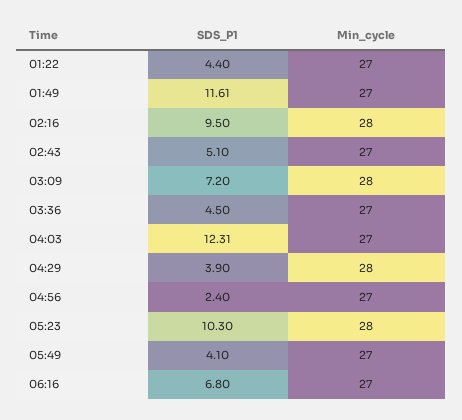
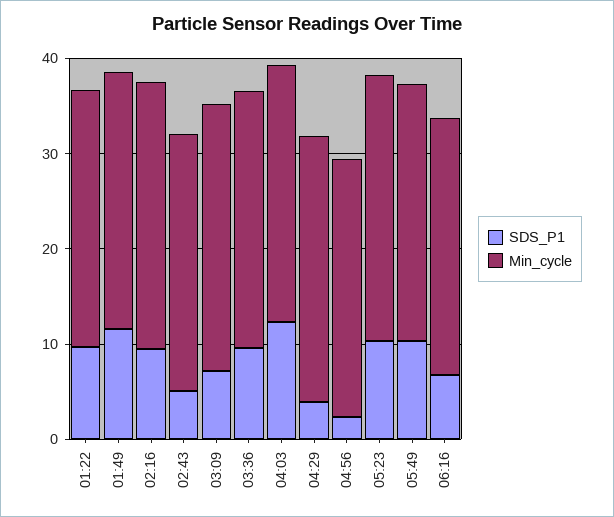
SDS_P1, 01:22: 4.4 -> 10
SDS_P1, 03:36: 4.5 -> 10
SDS_P1, 05:49: 4.1 -> 10

